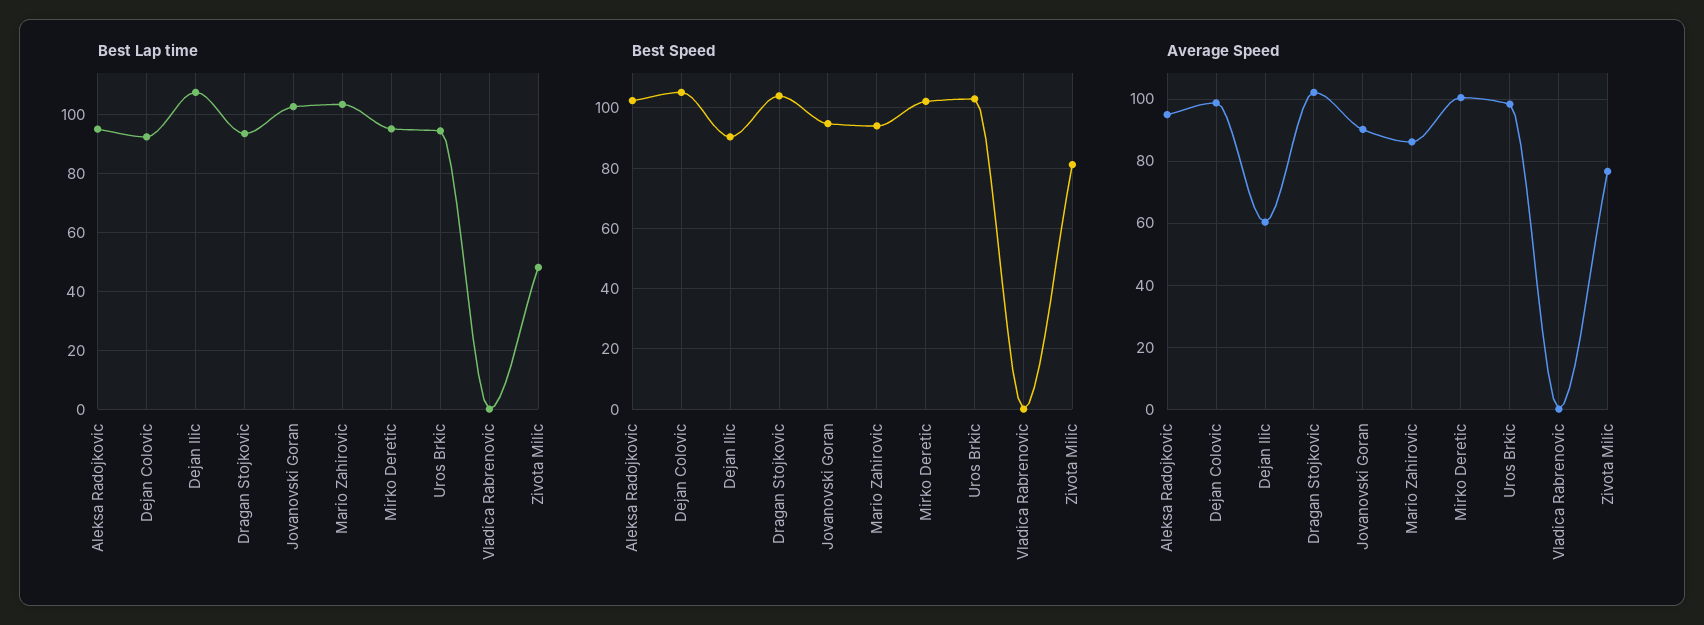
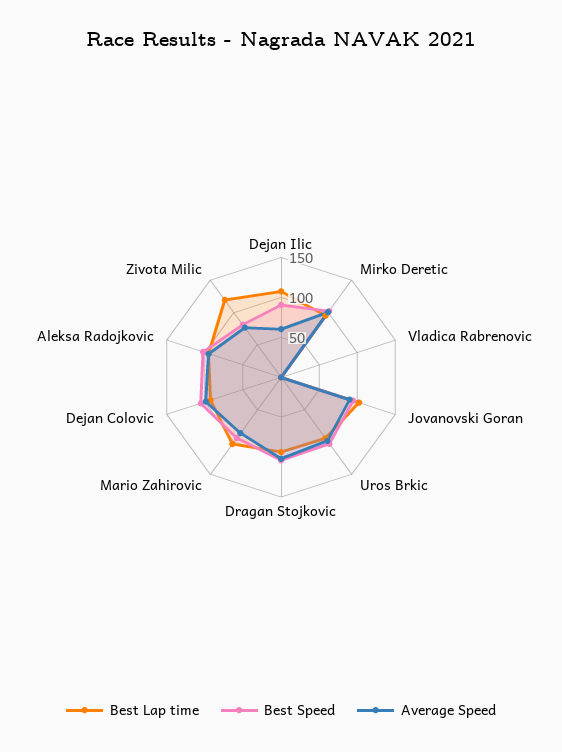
Best Lap time, Zivota Milic: 47.5 -> 125

